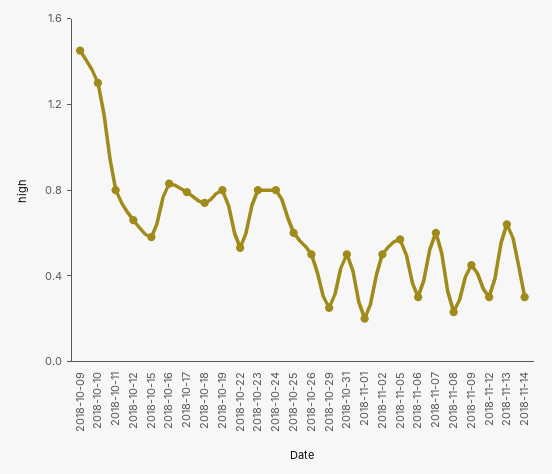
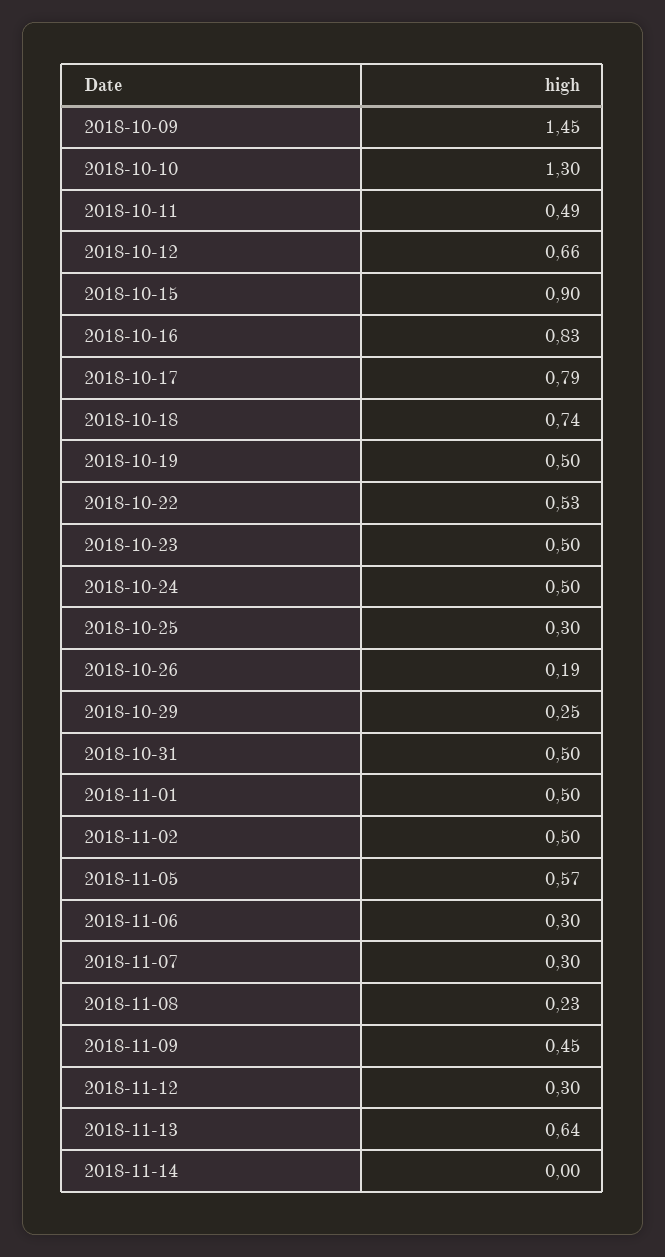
2018-10-11: 0.8 -> 0.49
2018-10-15: 0.6 -> 0.9
2018-10-19: 0.8 -> 0.5
2018-10-23: 0.8 -> 0.5
2018-10-24: 0.8 -> 0.5
2018-10-25: 0.6 -> 0.3
2018-10-26: 0.5 -> 0.19
2018-11-01: 0.2 -> 0.5
2018-11-07: 0.6 -> 0.3
2018-11-14: 0.3 -> 0

